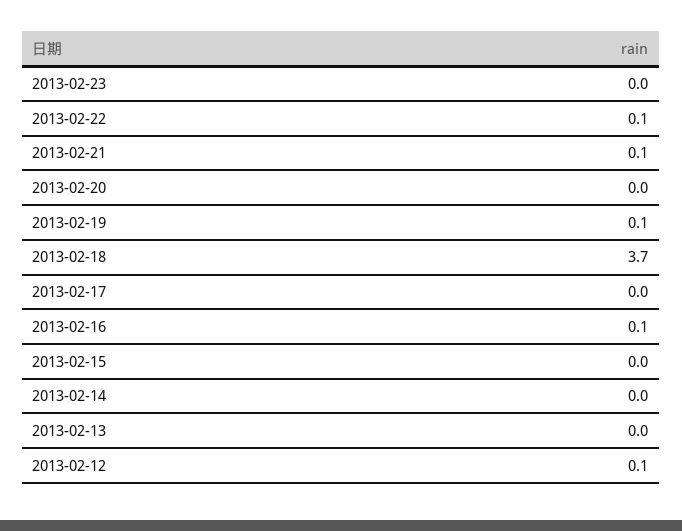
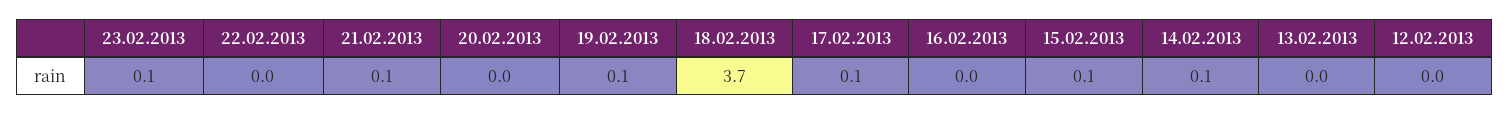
2013-02-23: 0 -> 0.1
2013-02-22: 0.1 -> 0
2013-02-17: 0 -> 0.1
2013-02-16: 0.1 -> 0
2013-02-15: 0 -> 0.1
2013-02-14: 0 -> 0.1
2013-02-12: 0.1 -> 0

